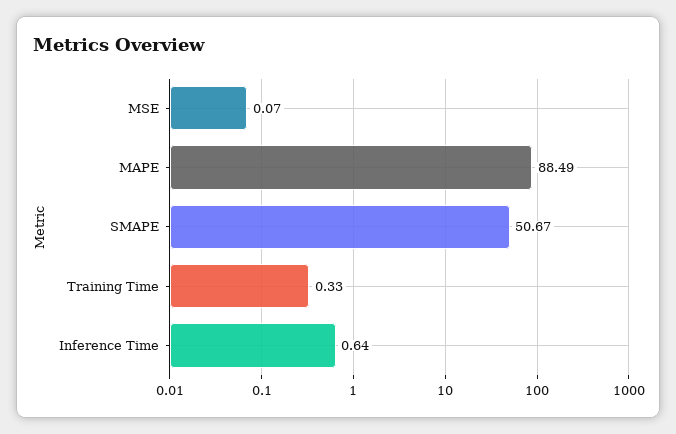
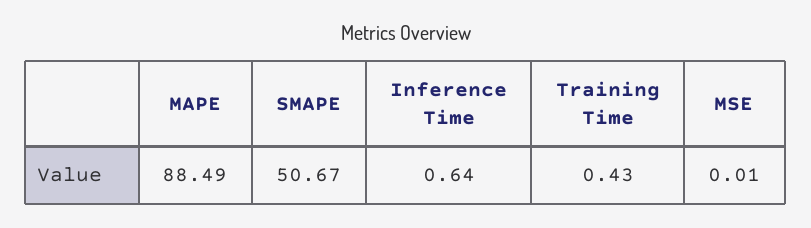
MSE: 0.07 -> 0.01
Training Time: 0.33 -> 0.43

